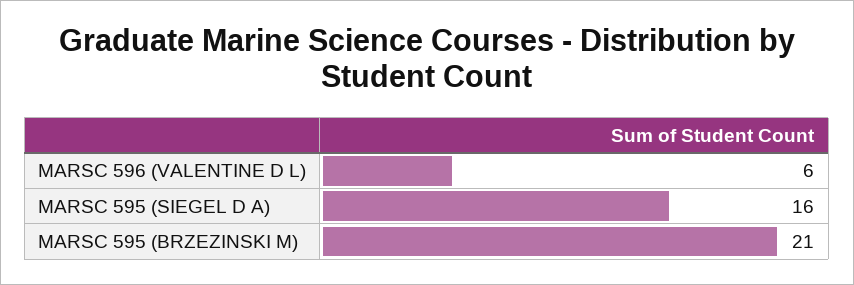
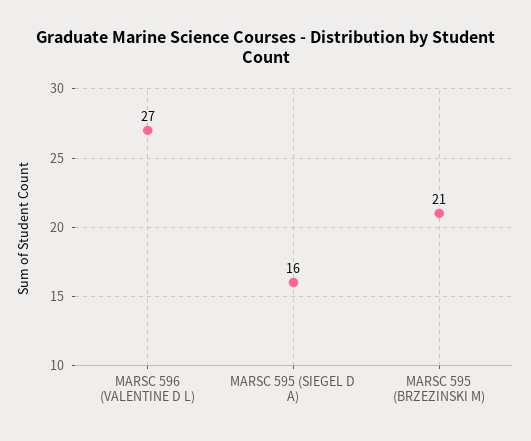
MARSC 596 (VALENTINE D L): 6 -> 27

